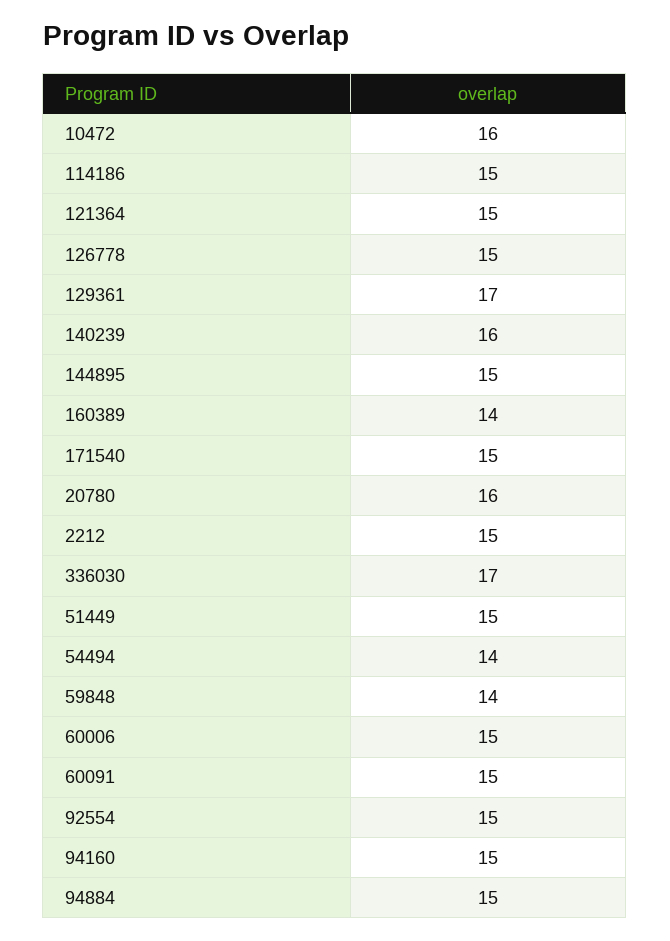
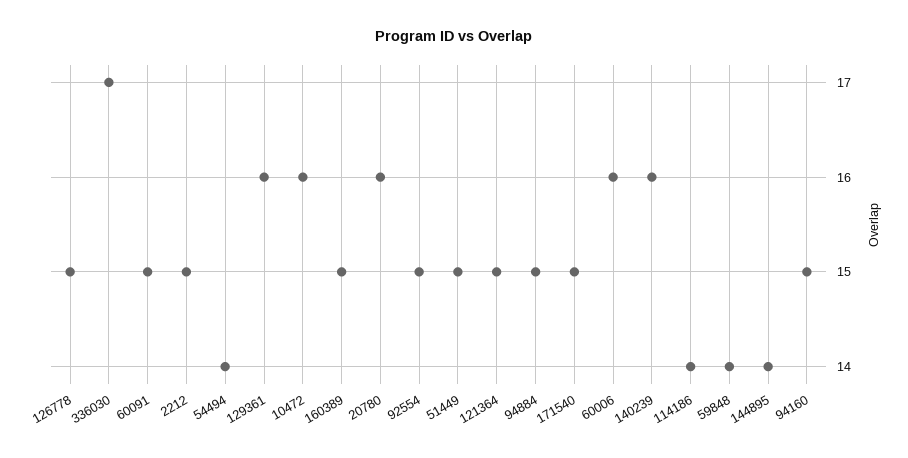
114186: 15 -> 14
129361: 17 -> 16
144895: 15 -> 14
160389: 14 -> 15
60006: 15 -> 16

